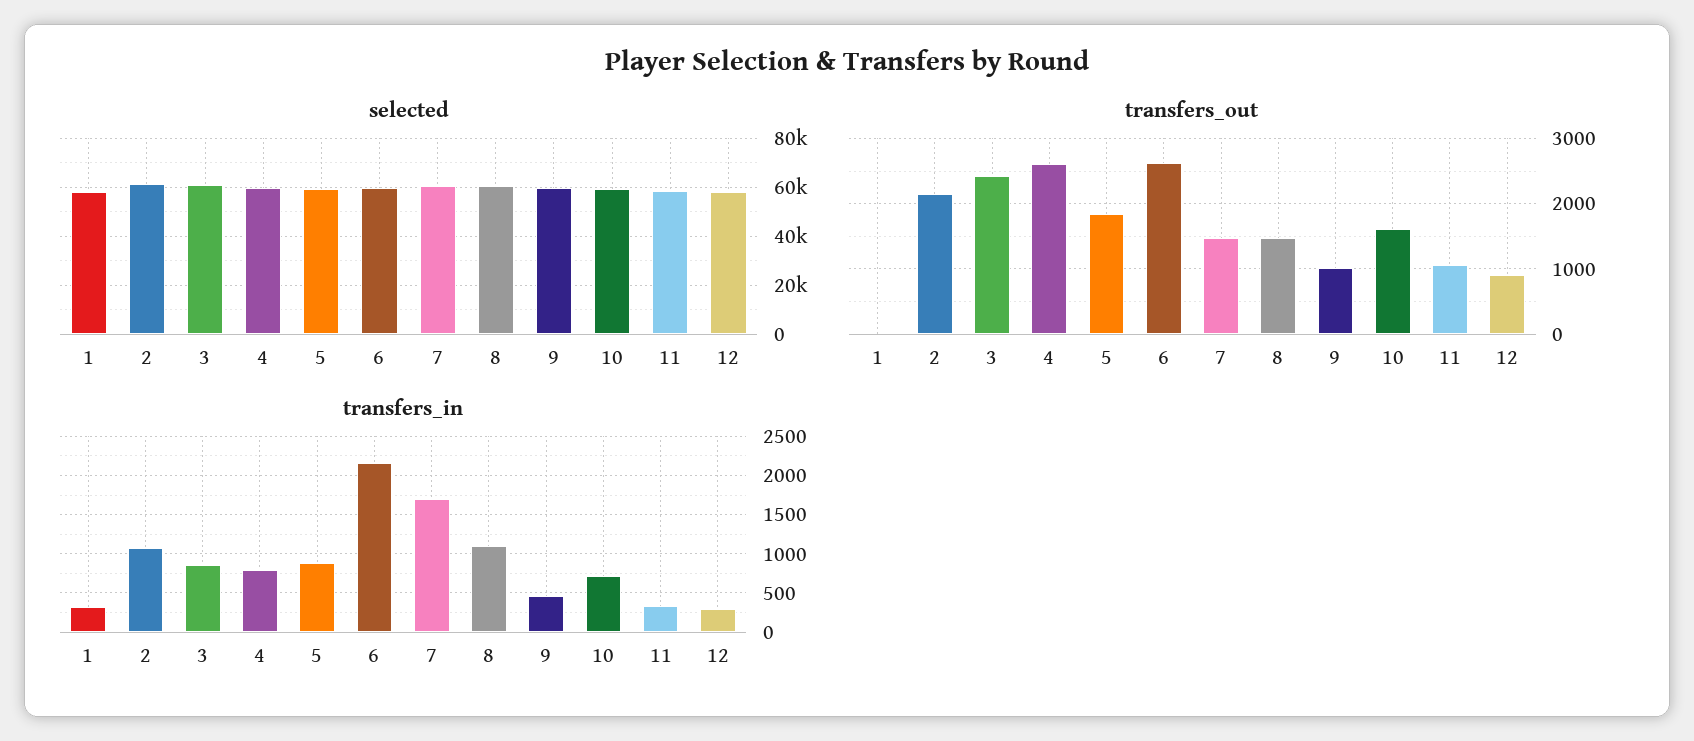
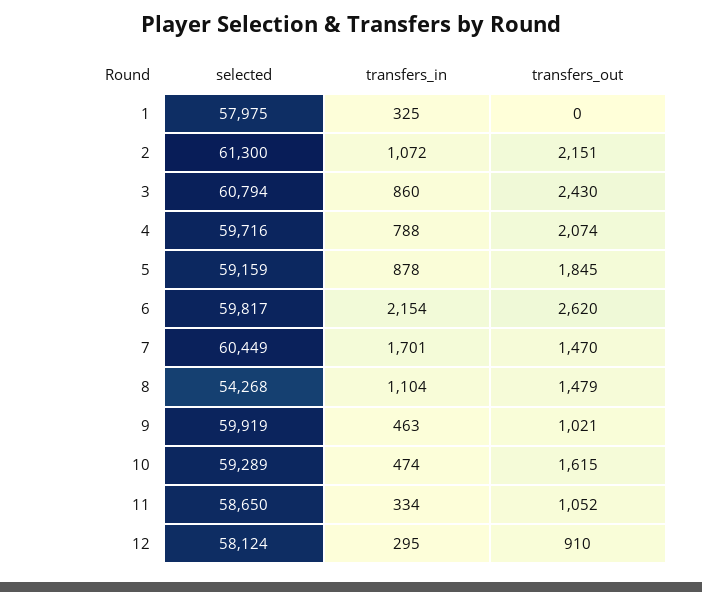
selected, 8: 60000 -> 54268
transfers_out, 4: 2600 -> 2074
transfers_in, 10: 700 -> 474

